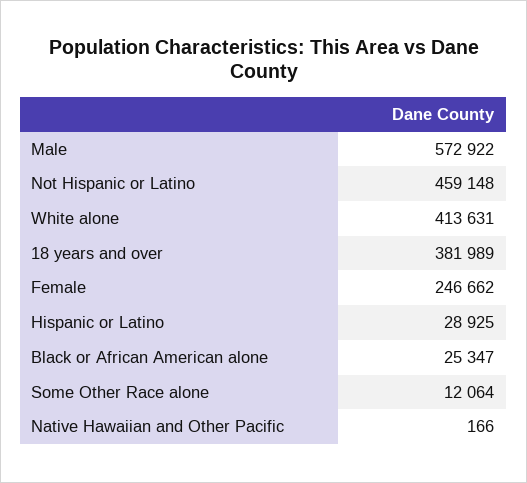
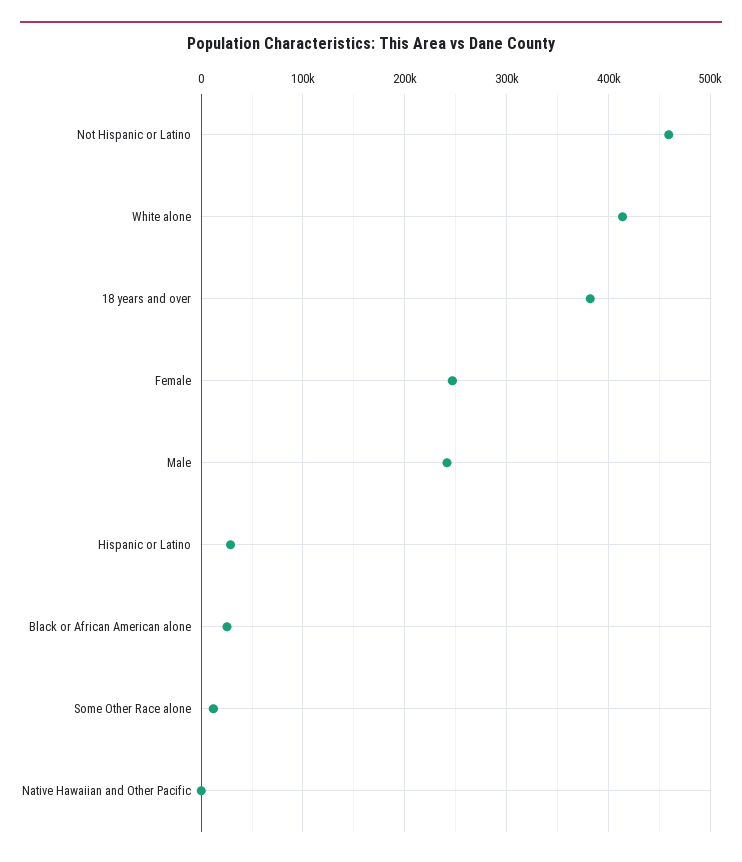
Male: 572922 -> 240000

